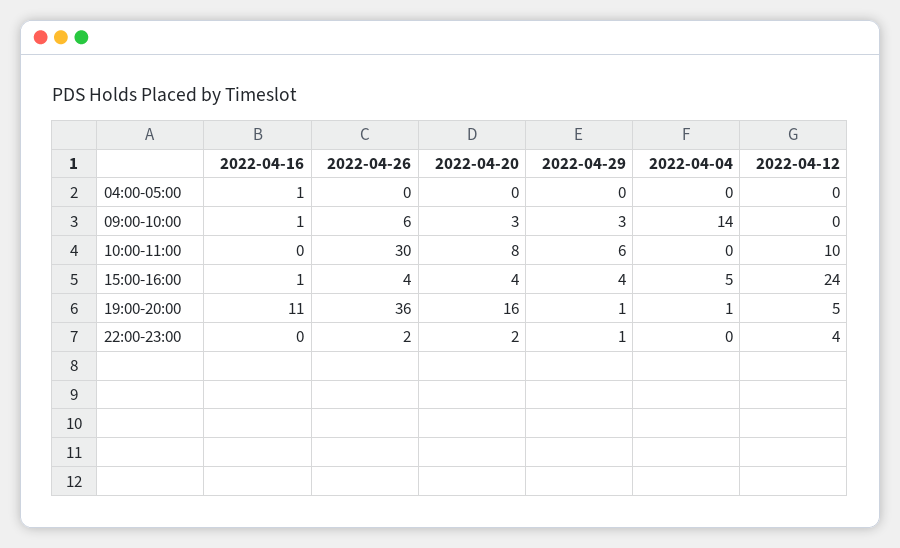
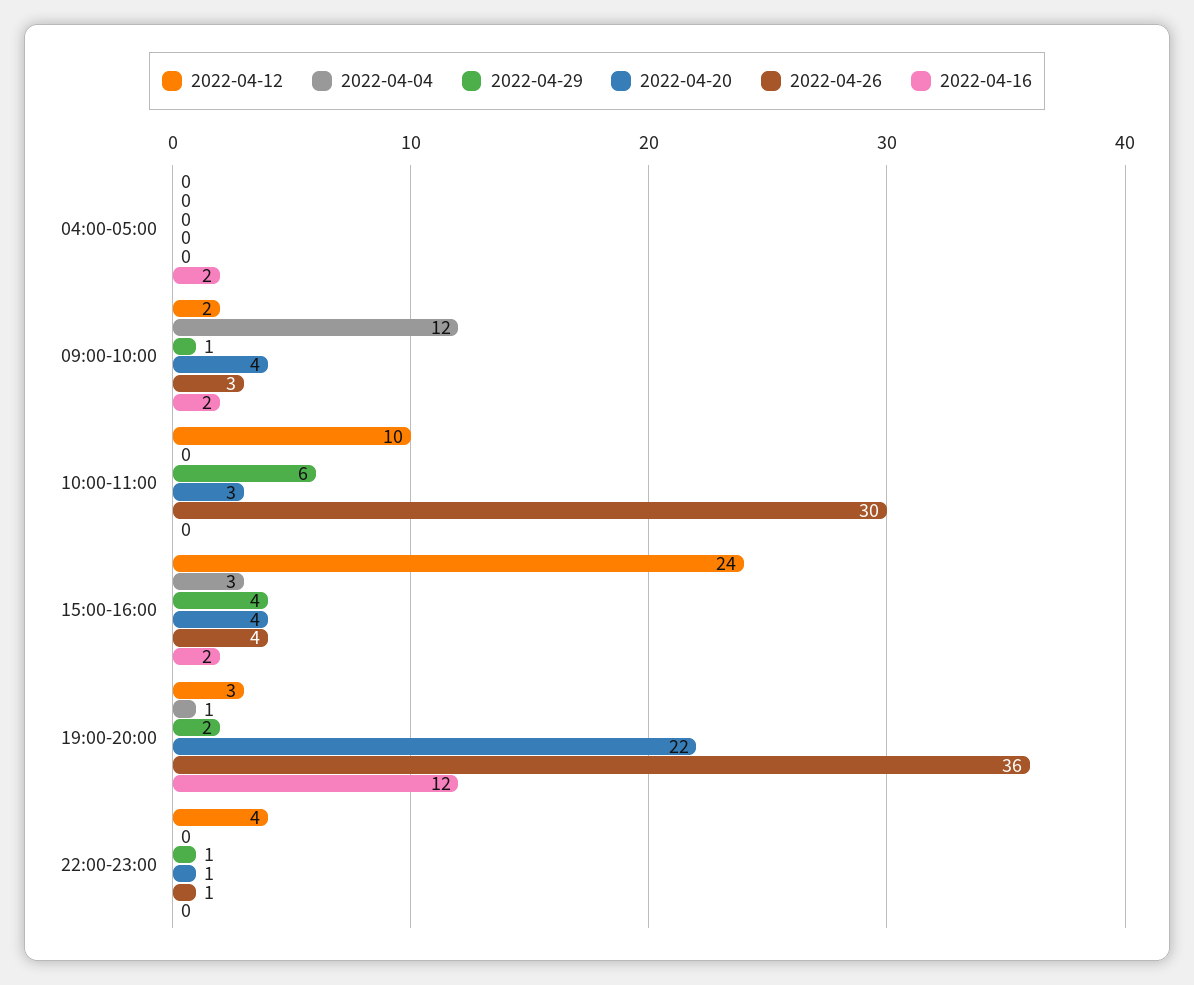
2022-04-16, 04:00-05:00: 1 -> 2
2022-04-16, 09:00-10:00: 1 -> 2
2022-04-26, 09:00-10:00: 6 -> 3
2022-04-20, 09:00-10:00: 3 -> 4
2022-04-29, 09:00-10:00: 3 -> 1
2022-04-04, 09:00-10:00: 14 -> 12
2022-04-12, 09:00-10:00: 0 -> 2
2022-04-20, 10:00-11:00: 8 -> 3
2022-04-16, 15:00-16:00: 1 -> 2
2022-04-04, 15:00-16:00: 5 -> 3
2022-04-16, 19:00-20:00: 11 -> 12
2022-04-20, 19:00-20:00: 16 -> 22
2022-04-29, 19:00-20:00: 1 -> 2
2022-04-12, 19:00-20:00: 5 -> 3
2022-04-26, 22:00-23:00: 2 -> 1
2022-04-20, 22:00-23:00: 2 -> 1

